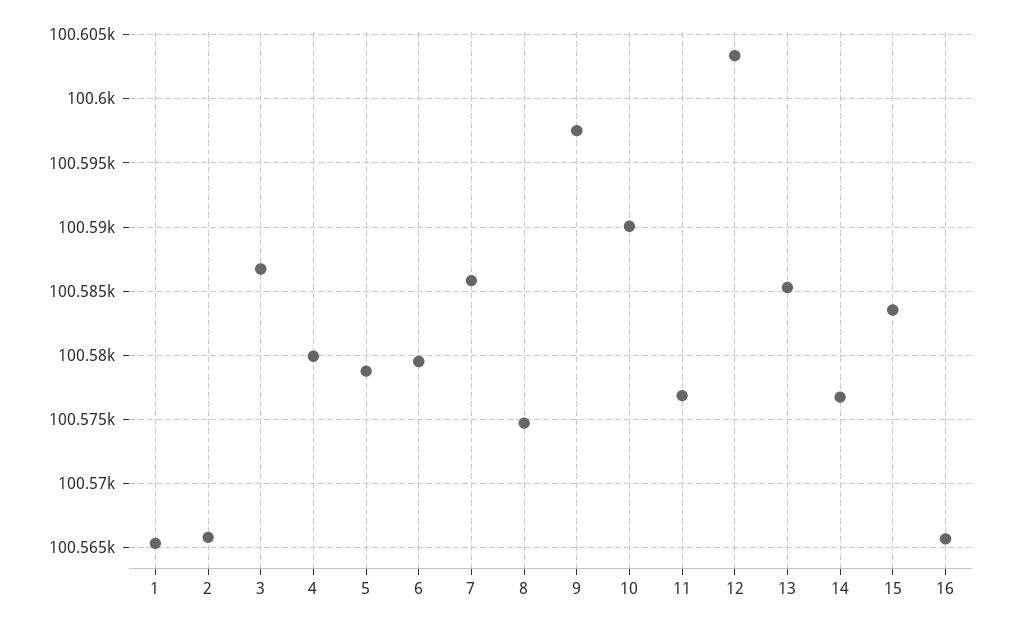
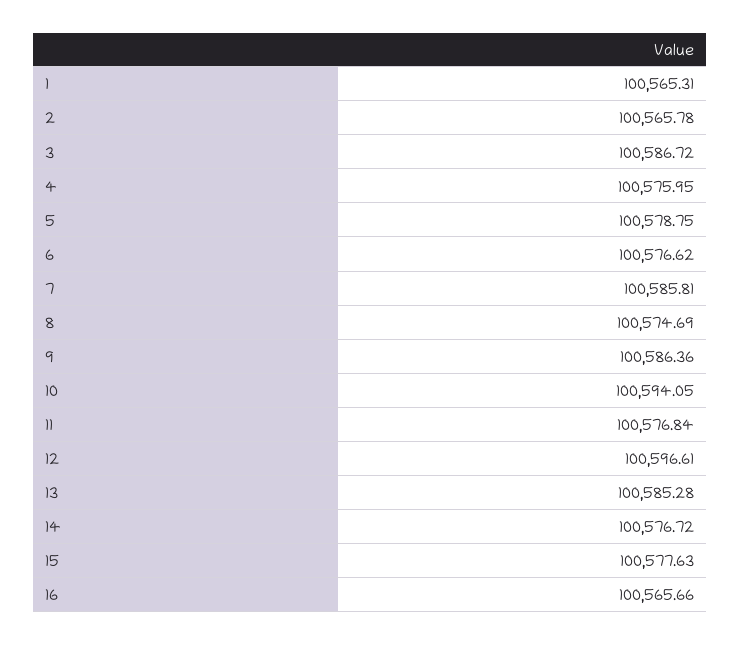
4: 100580 -> 100575.95
6: 100579.5 -> 100576.62
9: 100597.5 -> 100586.36
10: 100590 -> 100594.05
12: 100603.5 -> 100596.61
15: 100583.5 -> 100577.63

